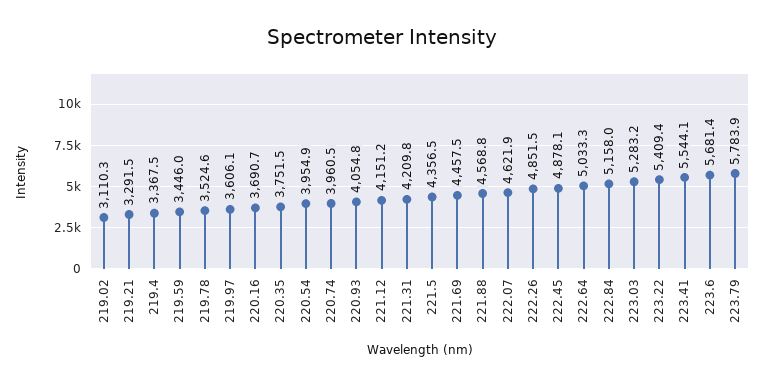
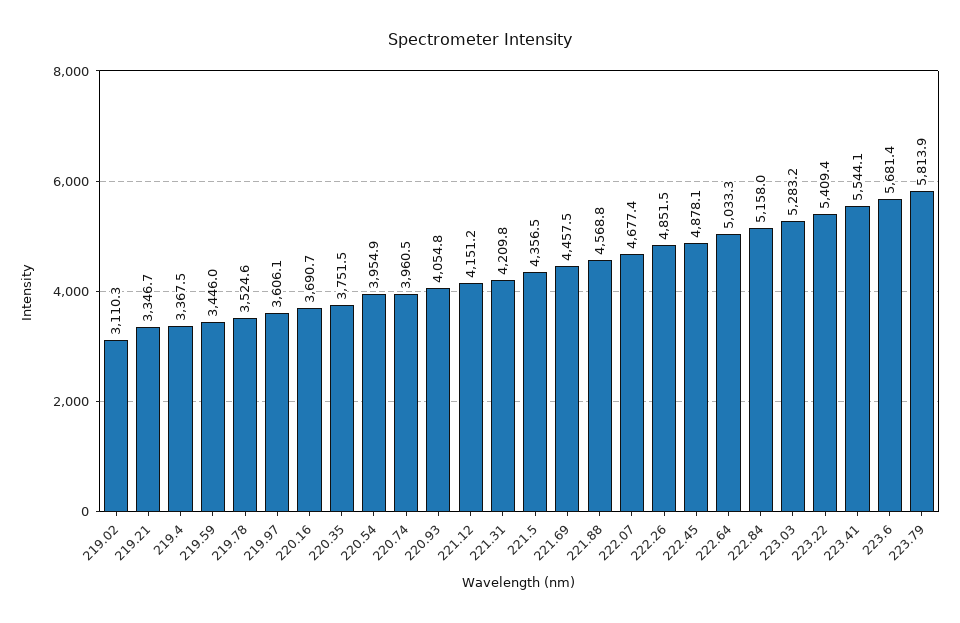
219.21: 3291.5 -> 3346.7
222.07: 4621.9 -> 4677.4
223.79: 5783.9 -> 5813.9

